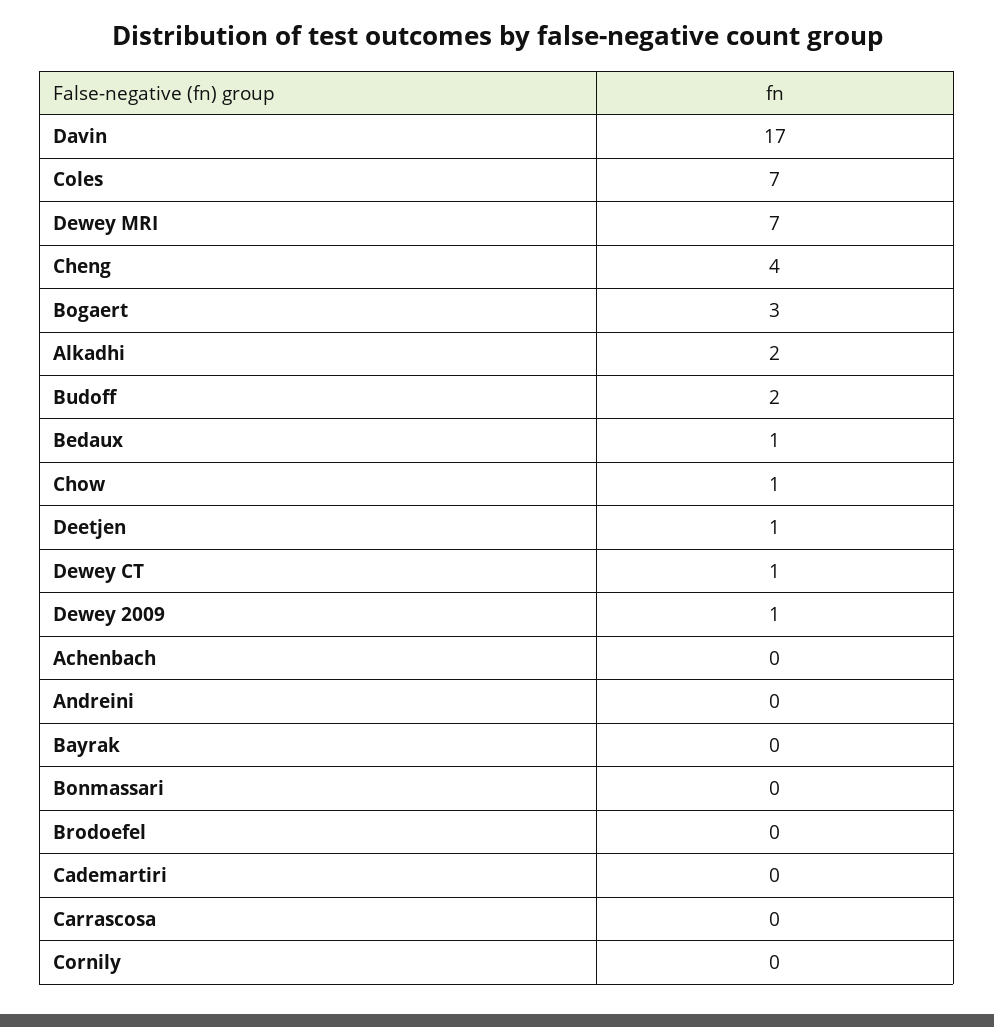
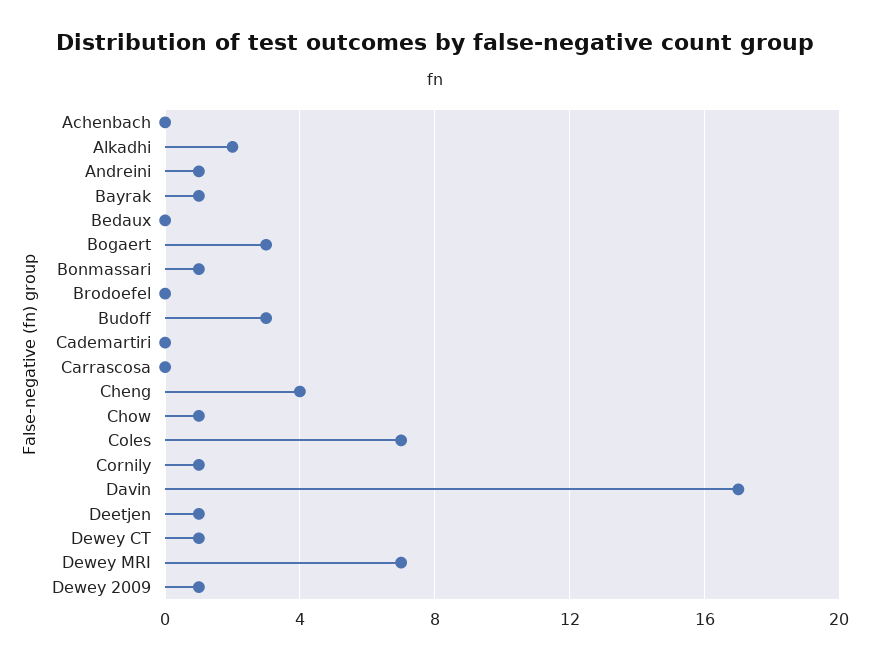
Budoff: 2 -> 3
Bedaux: 1 -> 0
Andreini: 0 -> 1
Bayrak: 0 -> 1
Bonmassari: 0 -> 1
Cornily: 0 -> 1

